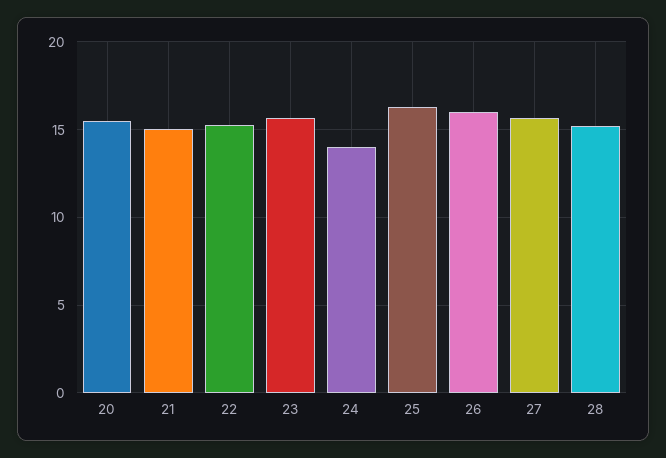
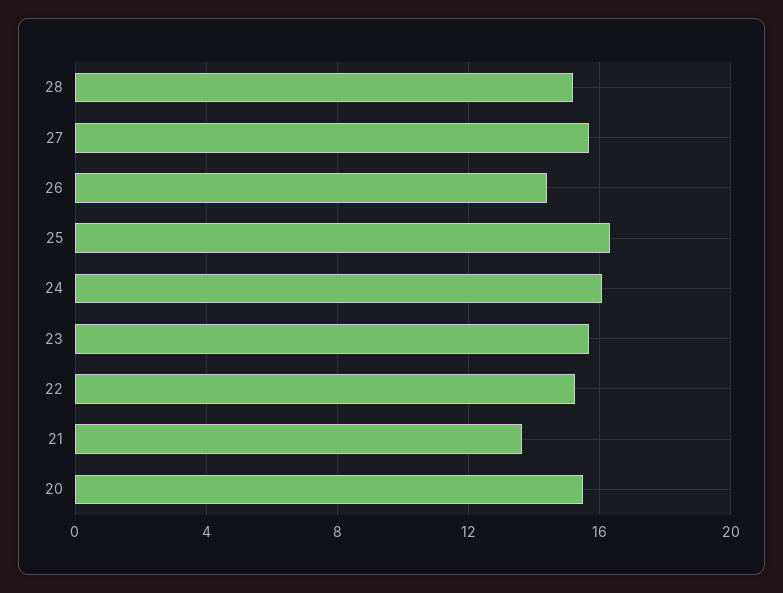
21: 15 -> 13.5
24: 14 -> 16
26: 16 -> 14.5

